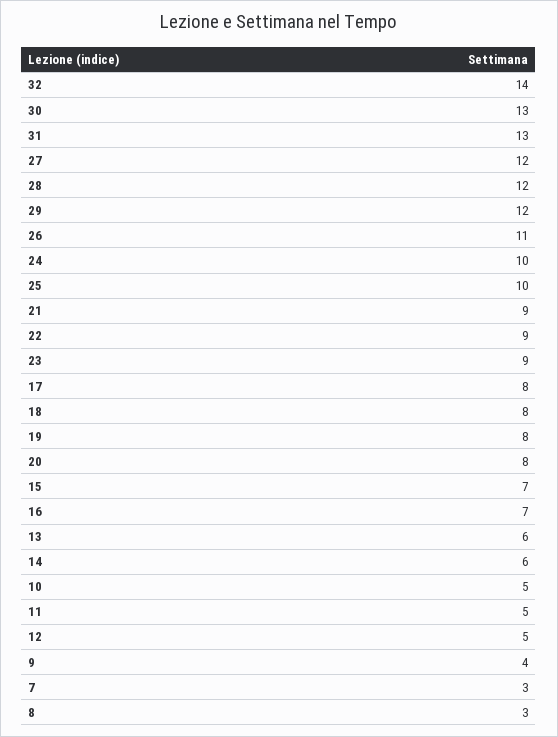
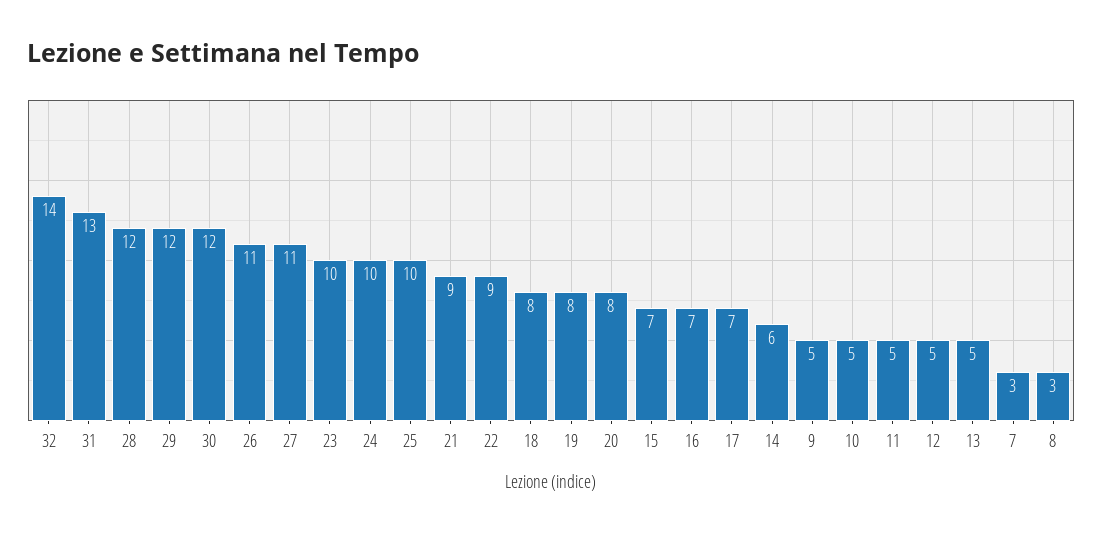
30: 13 -> 12
27: 12 -> 11
23: 9 -> 10
17: 8 -> 7
13: 6 -> 5
9: 4 -> 5

